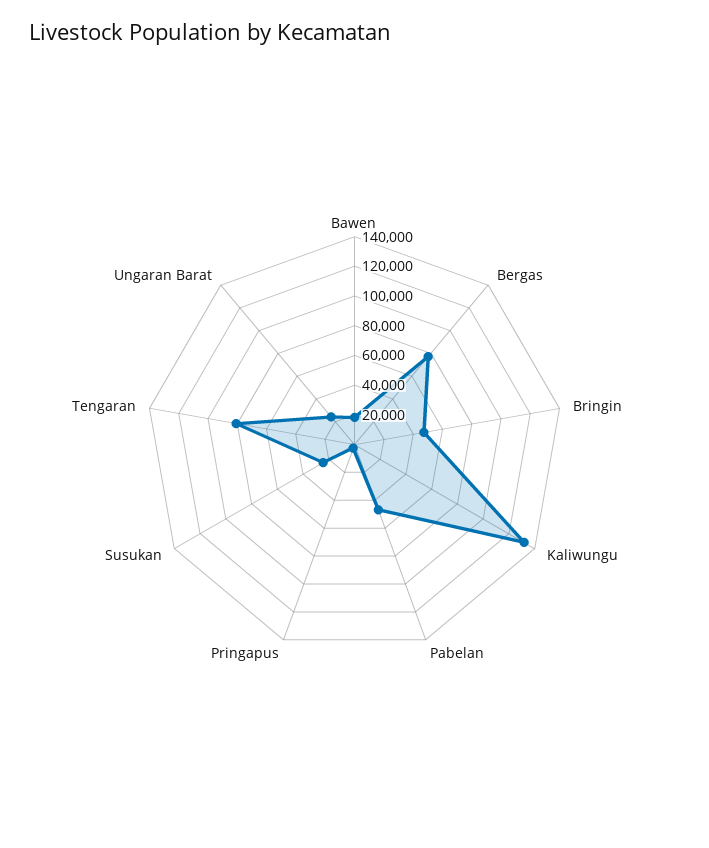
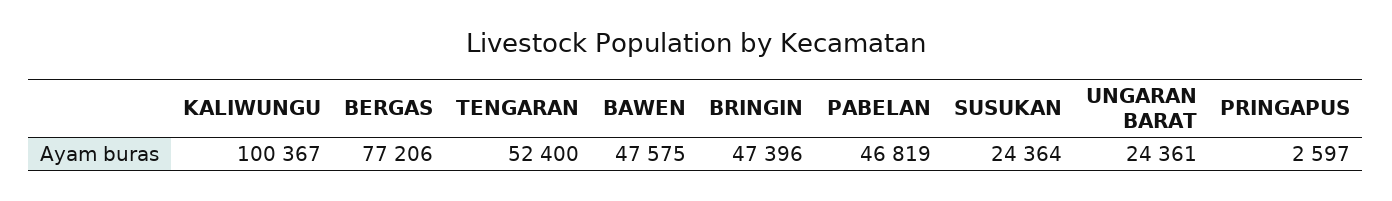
Bawen: 20000 -> 47575
Kaliwungu: 130000 -> 100367
Tengaran: 80000 -> 52400

